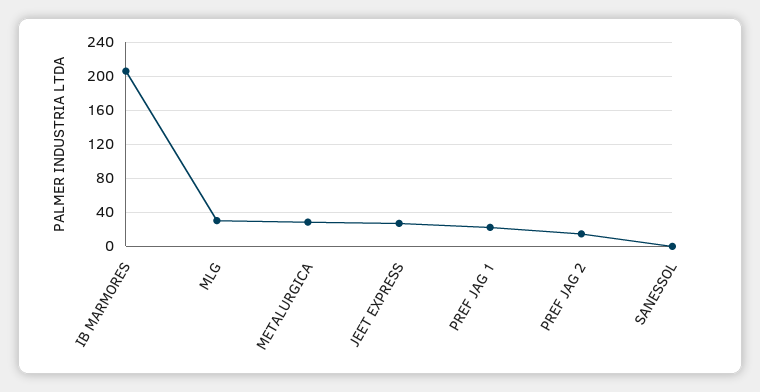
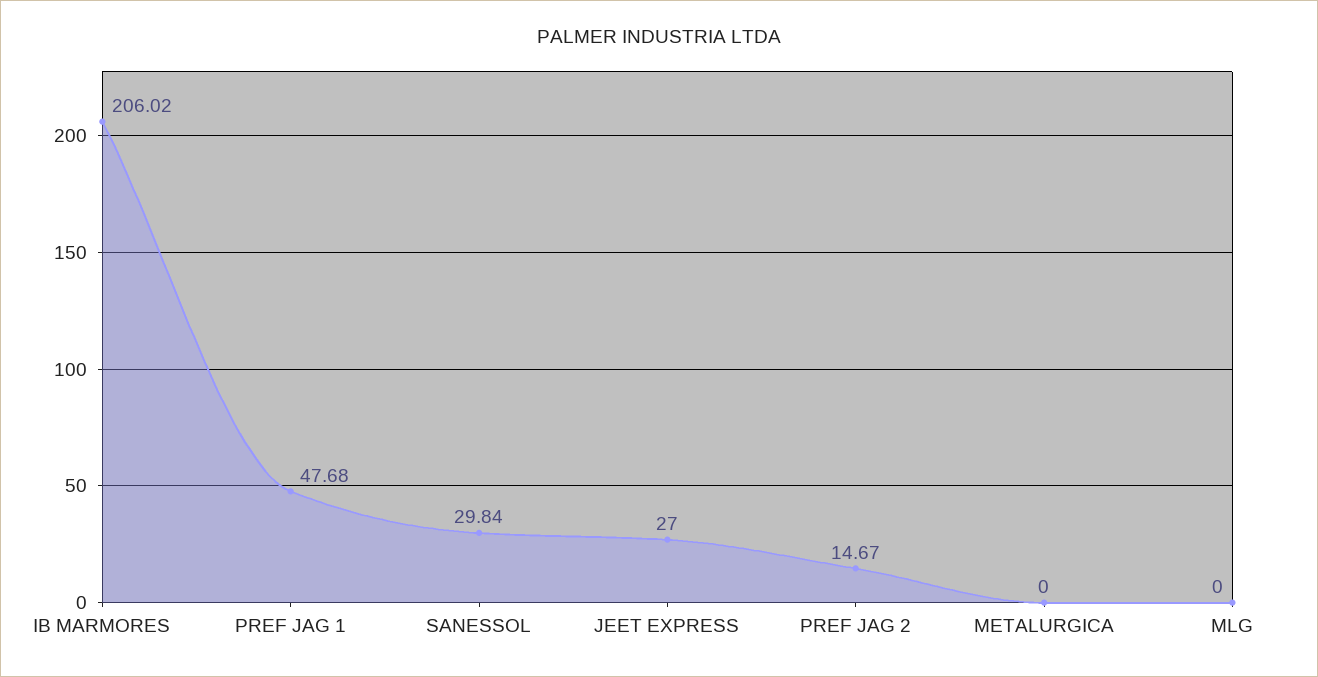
MLG: 30 -> 0
METALURGICA: 30 -> 0
PREF JAG 1: 20 -> 47.68
SANESSOL: 0 -> 29.84

